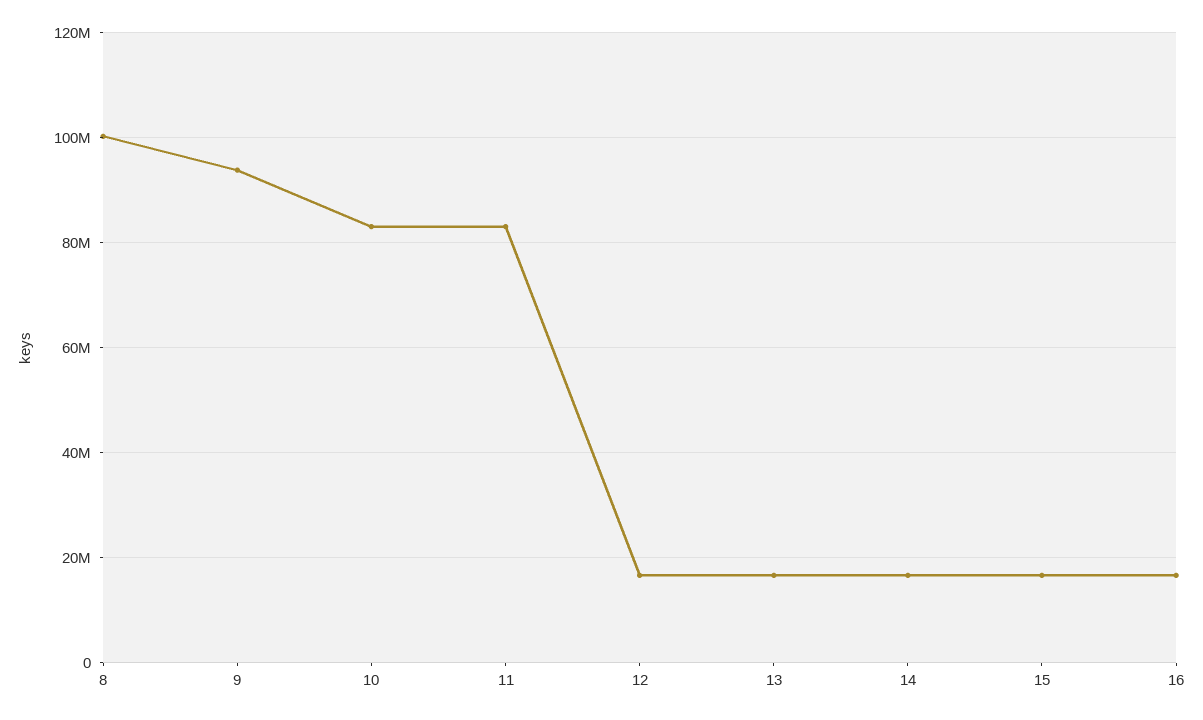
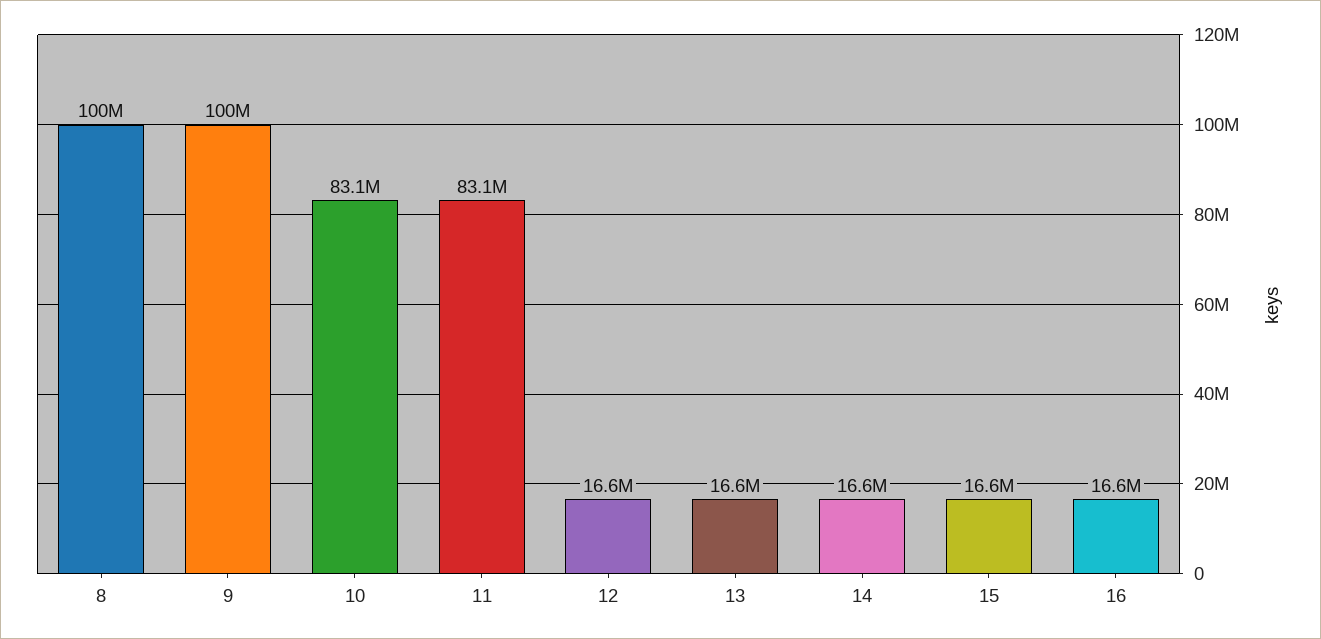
9: 94000000 -> 100000000

